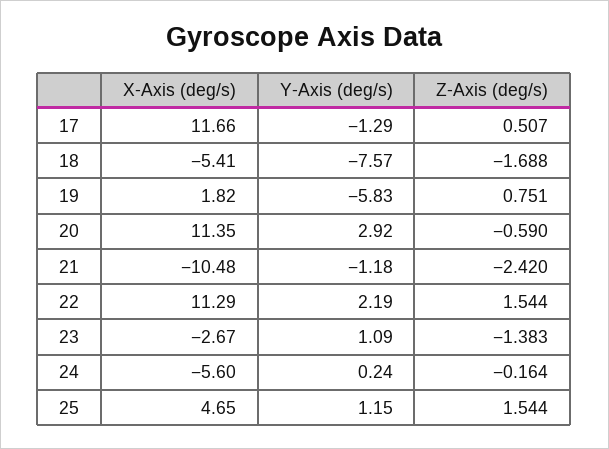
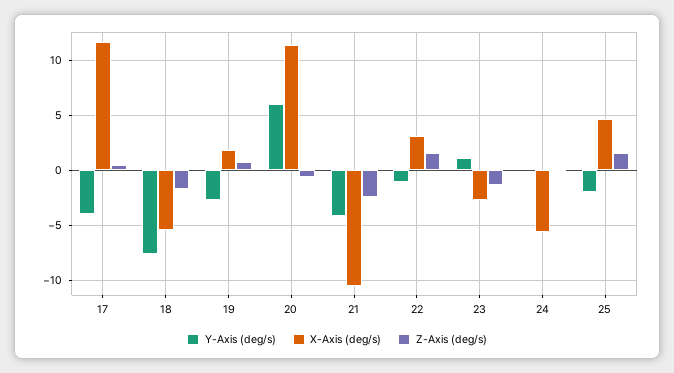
Y-Axis (deg/s), 17: -1.29 -> -4
Y-Axis (deg/s), 19: -5.83 -> -3
Y-Axis (deg/s), 20: 2.92 -> 6
Y-Axis (deg/s), 21: -1.18 -> -4
X-Axis (deg/s), 22: 11.29 -> 3
Y-Axis (deg/s), 22: 2.19 -> -1
Y-Axis (deg/s), 25: 1.15 -> -2

